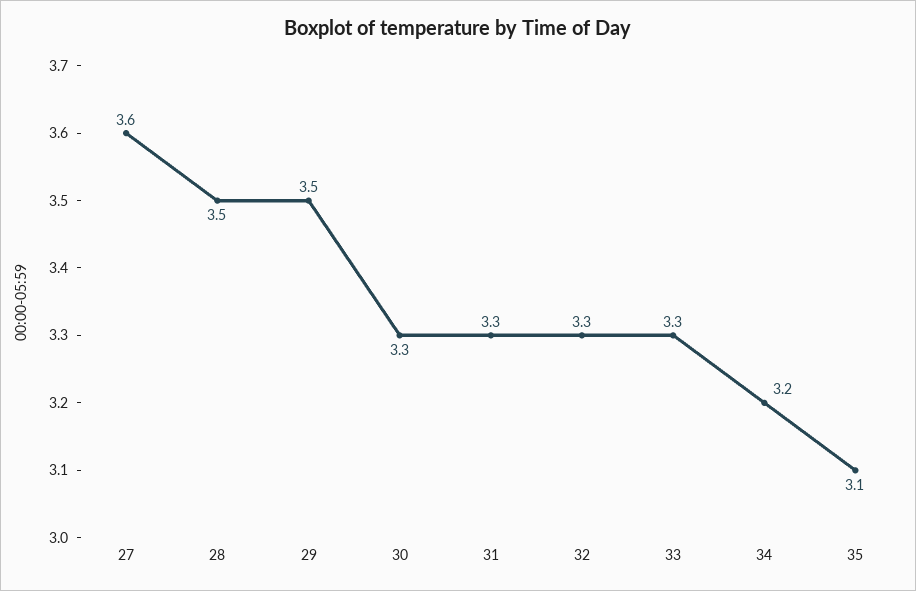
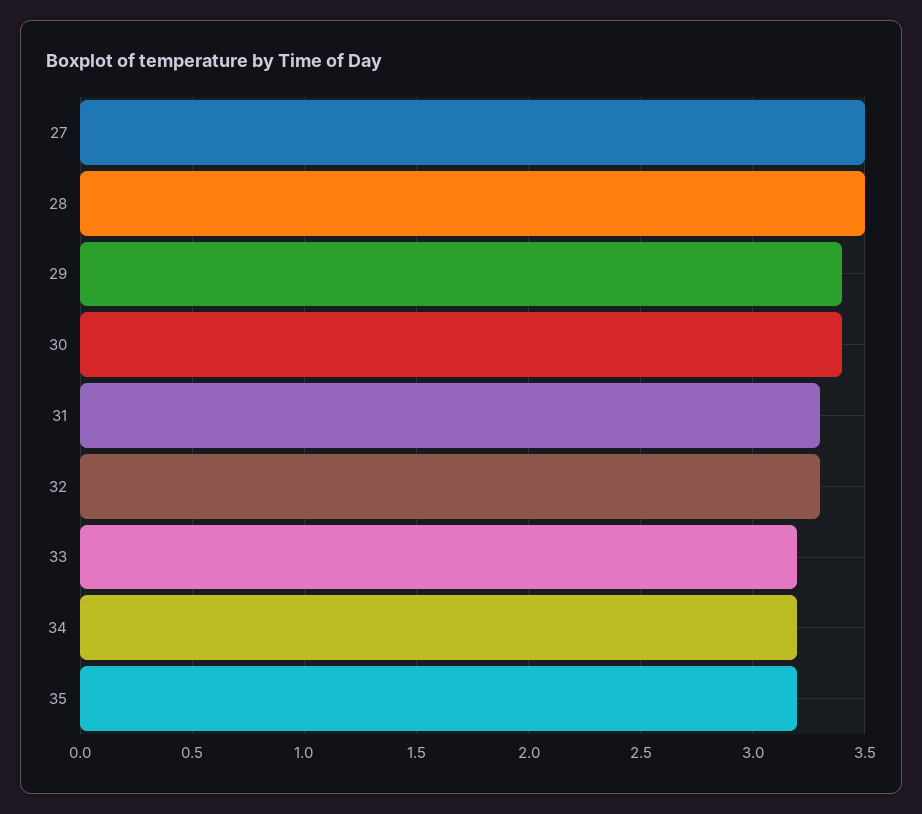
27: 3.6 -> 3.5
29: 3.5 -> 3.4
30: 3.3 -> 3.4
33: 3.3 -> 3.2
35: 3.1 -> 3.2

